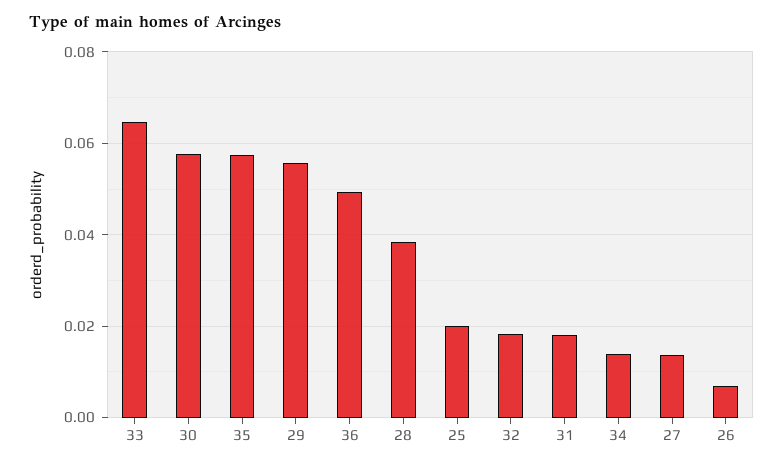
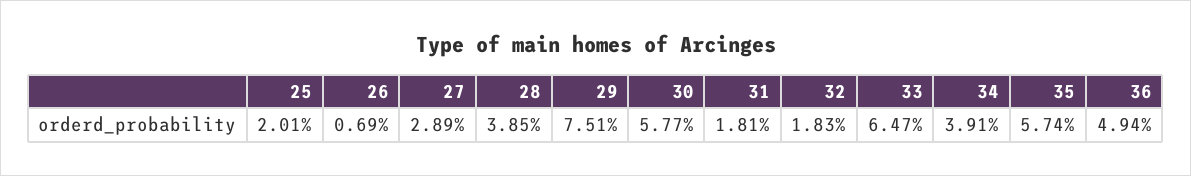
29: 0.056 -> 0.0751
34: 0.014 -> 0.0391
27: 0.014 -> 0.0289

